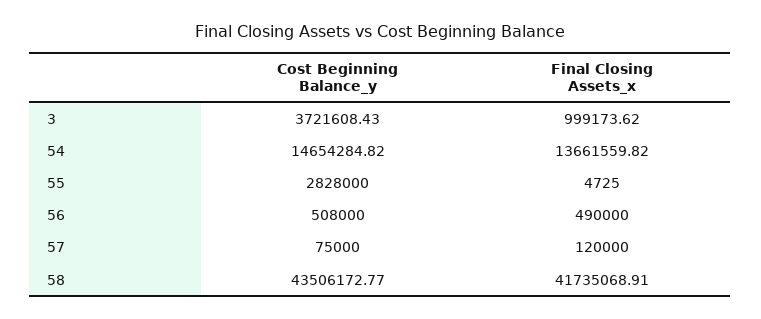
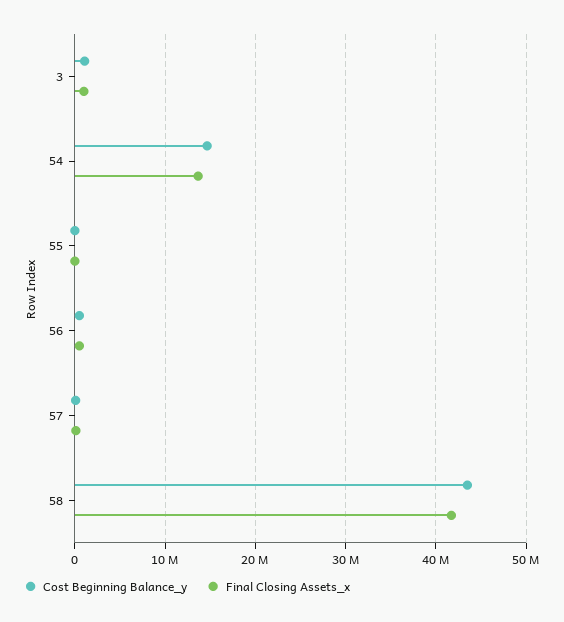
Cost Beginning Balance_y, 3: 3721608.43 -> 1000000
Cost Beginning Balance_y, 55: 2828000 -> 0

